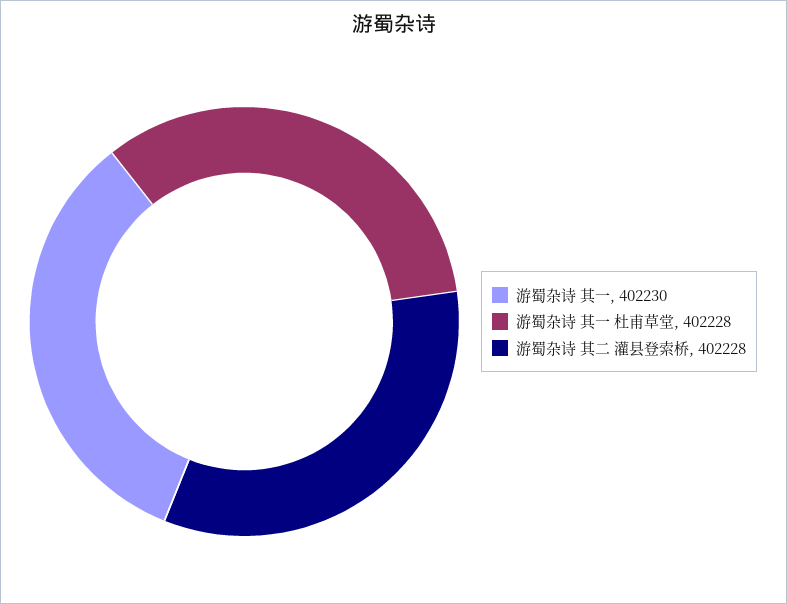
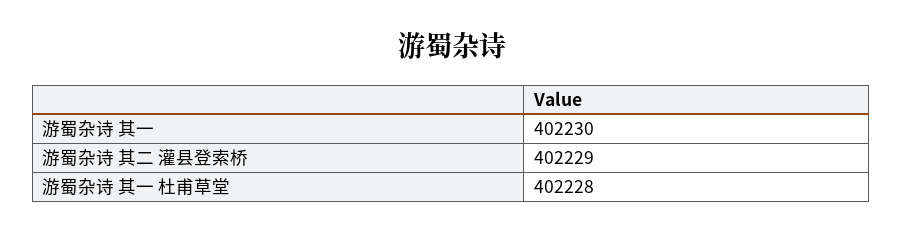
游蜀杂诗 其二 灌县登索桥: 402228 -> 402229

